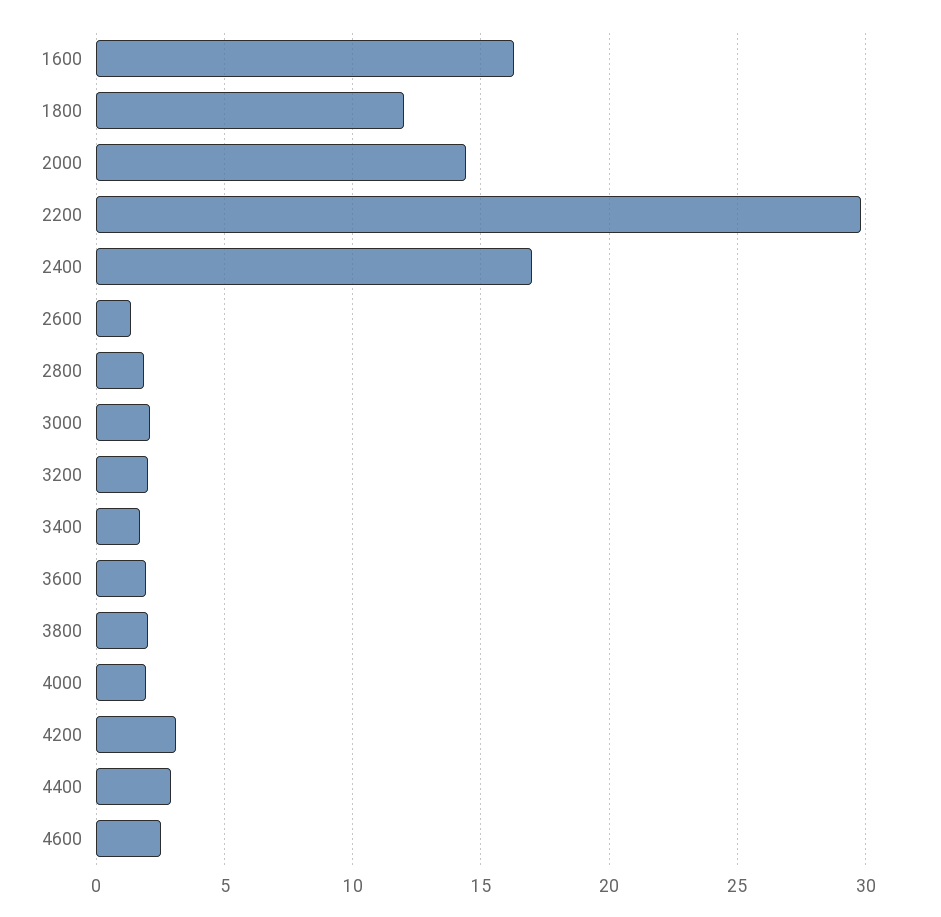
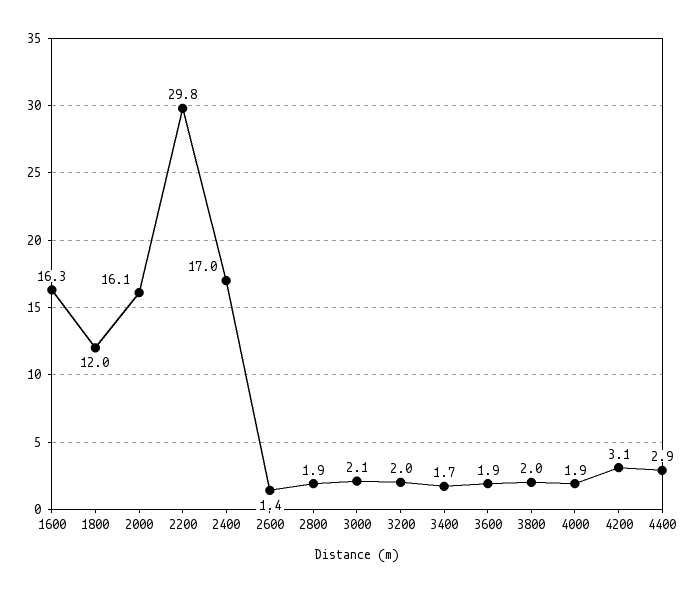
2000: 14.5 -> 16.1
4600: 2.5 -> none

